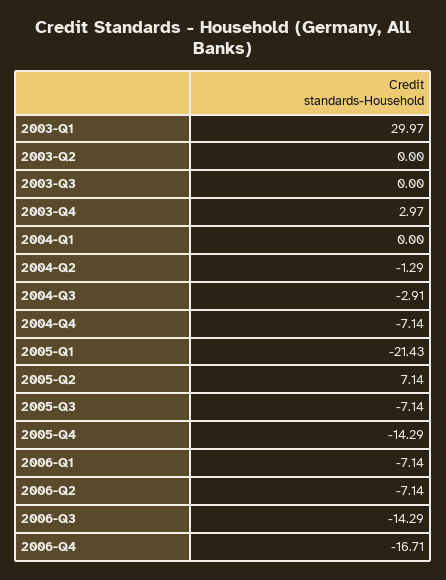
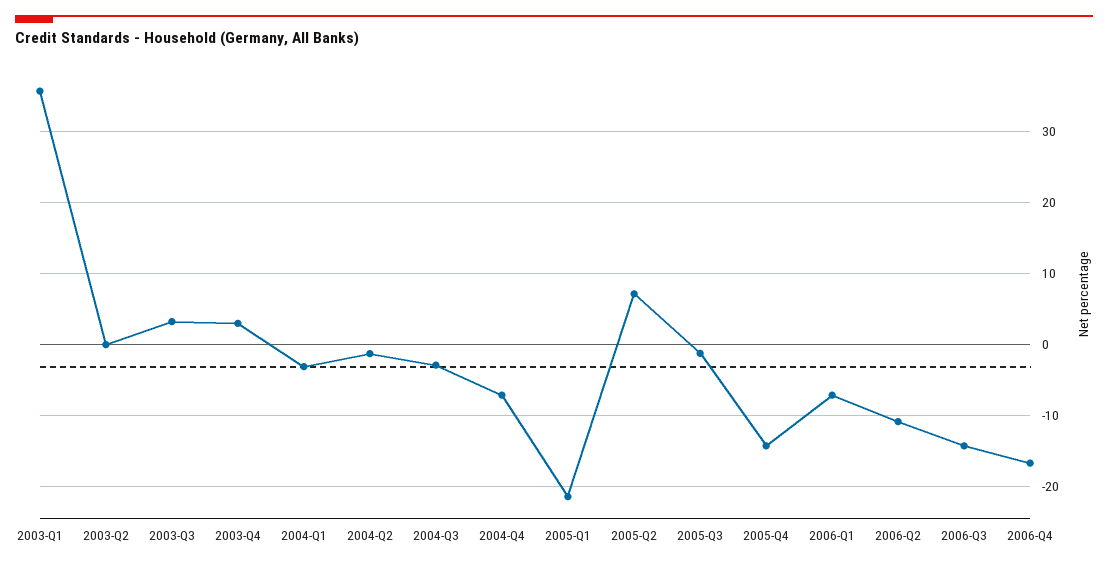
2003-Q1: 29.97 -> 36
2003-Q3: 0 -> 3
2004-Q1: 0 -> -3
2005-Q3: -7.14 -> -1
2006-Q2: -7.14 -> -11

